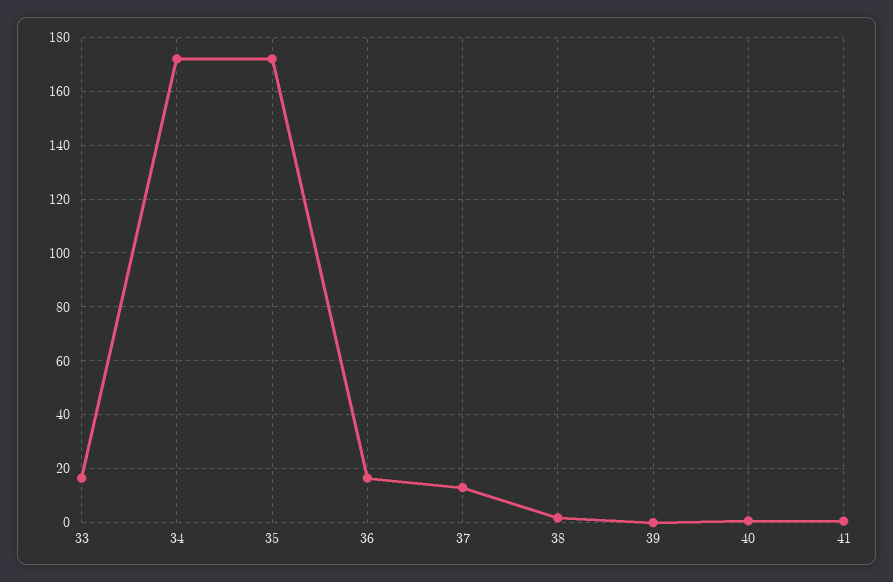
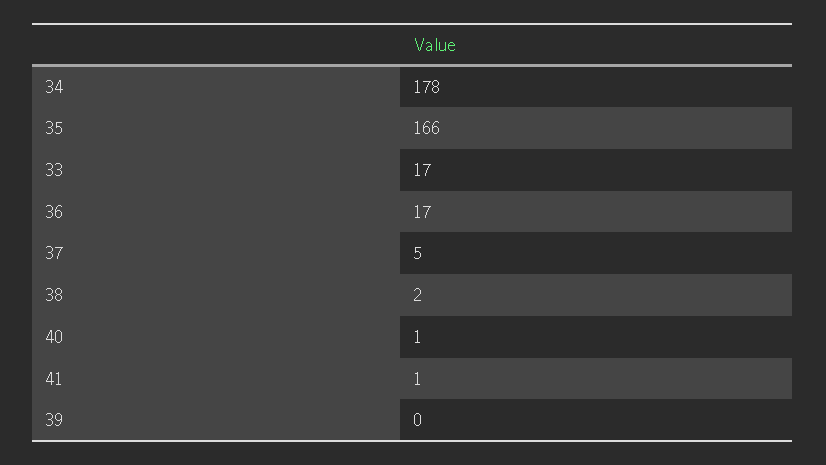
34: 172.5 -> 178
35: 172.5 -> 166
37: 12.5 -> 5

